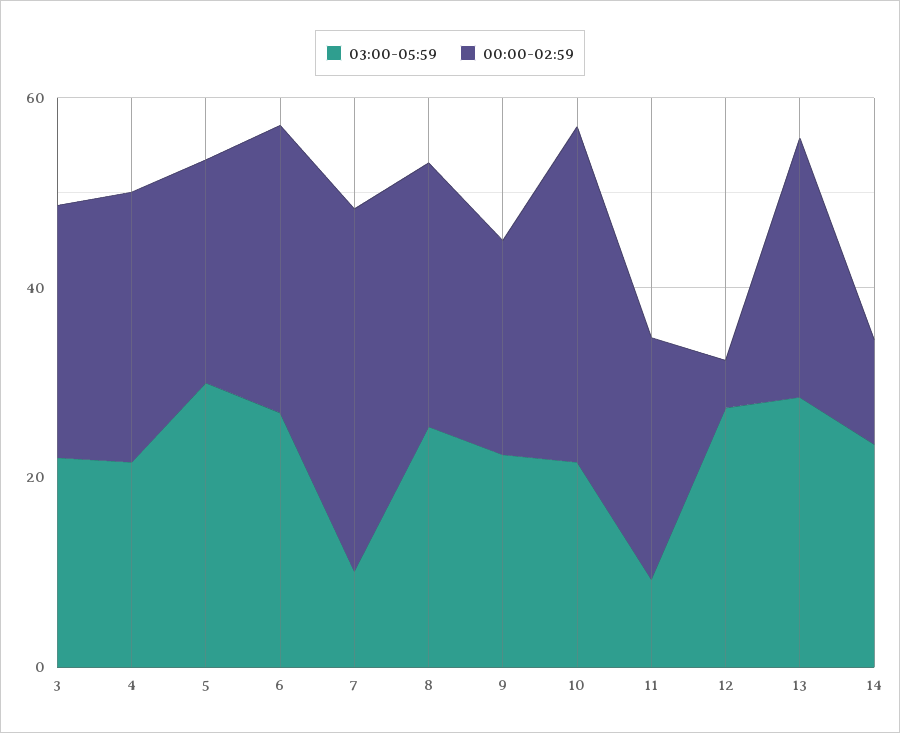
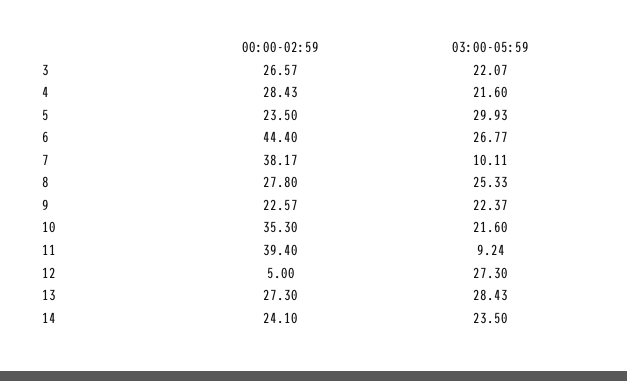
00:00-02:59, 6: 30 -> 44.4
00:00-02:59, 11: 25 -> 39.4
00:00-02:59, 14: 10 -> 24.1

